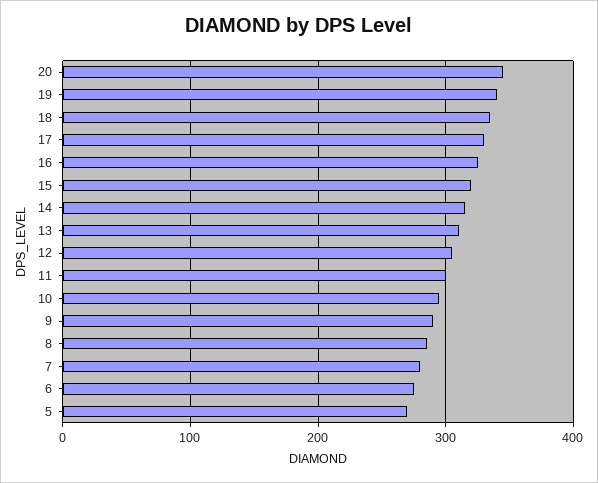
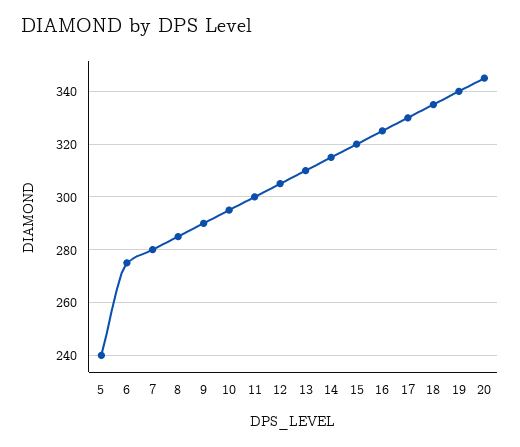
5: 270 -> 240

